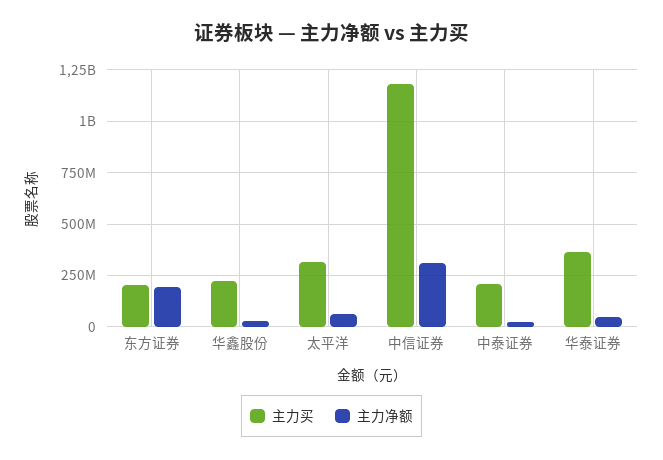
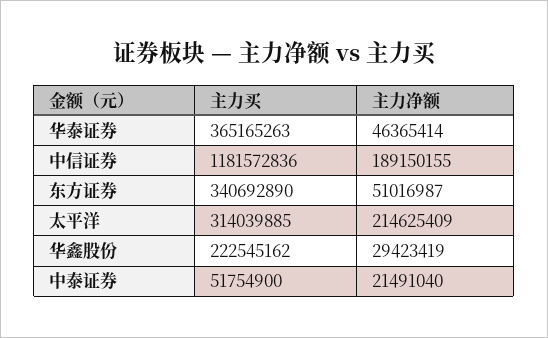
主力买, 东方证券: 200000000 -> 340692890
主力净额, 东方证券: 200000000 -> 51016987
主力净额, 太平洋: 50000000 -> 214625409
主力净额, 中信证券: 300000000 -> 189150155
主力买, 中泰证券: 200000000 -> 51754900

